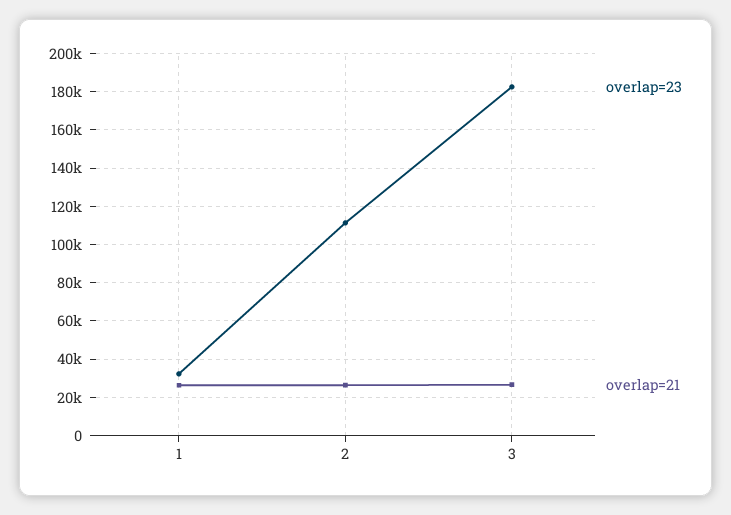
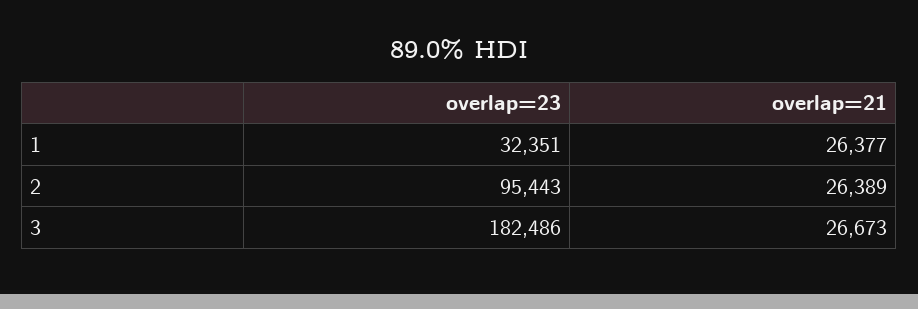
overlap=23, 2: 110000 -> 95443

